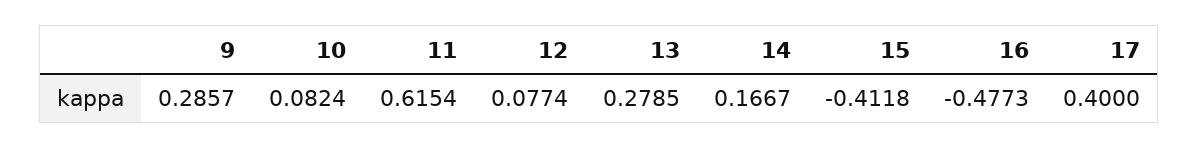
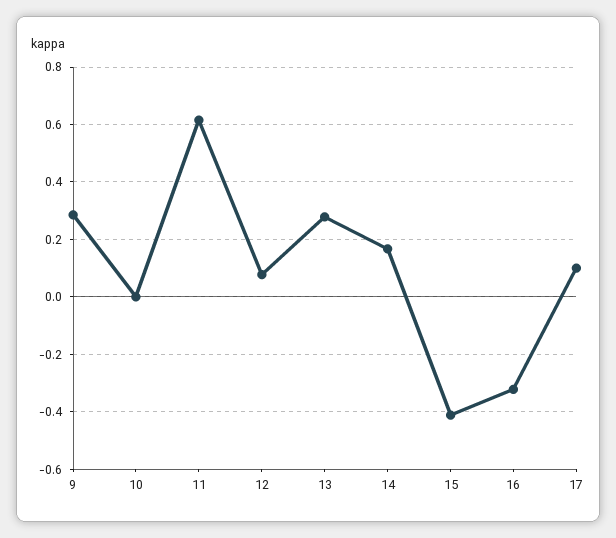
10: 0.0824 -> 0
16: -0.4773 -> -0.325
17: 0.4 -> 0.1

